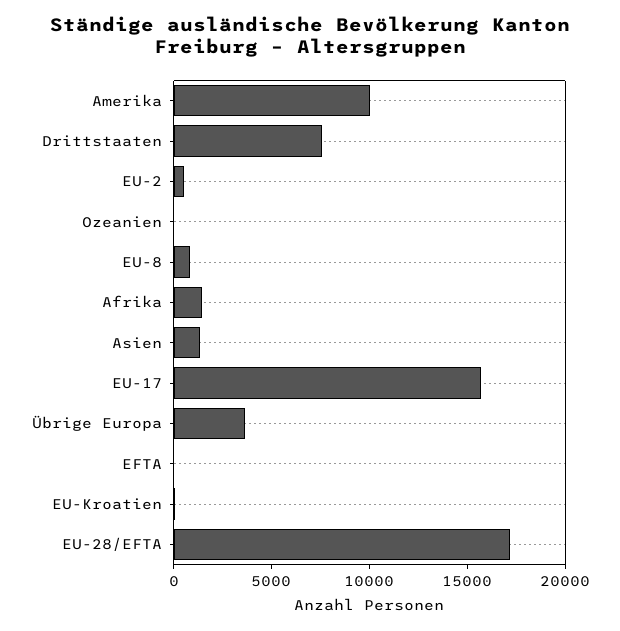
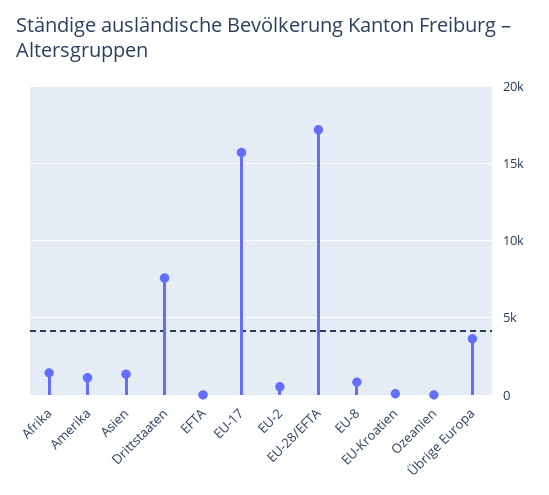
Amerika: 10000 -> 1000

